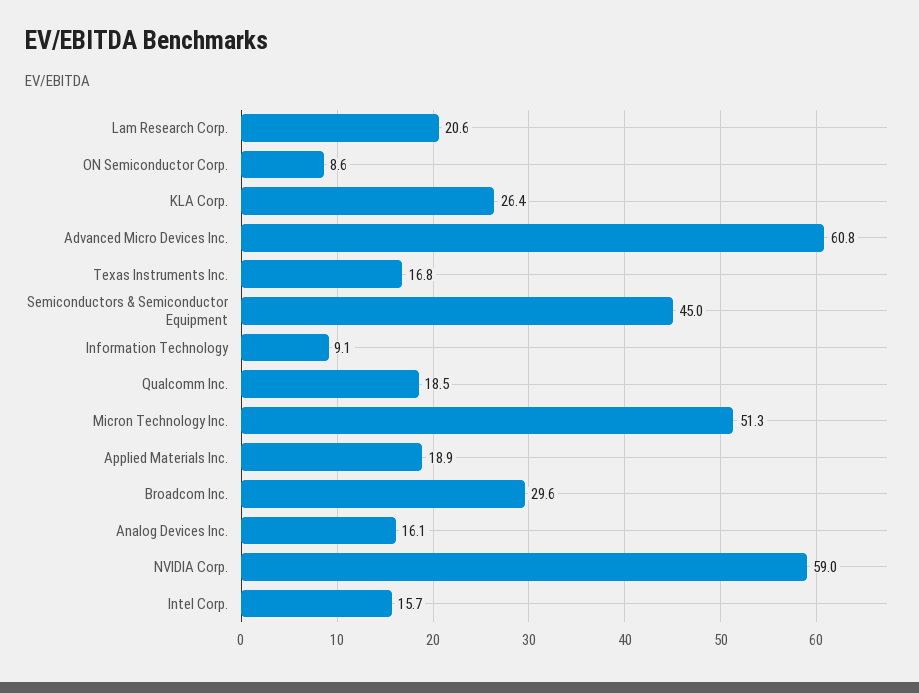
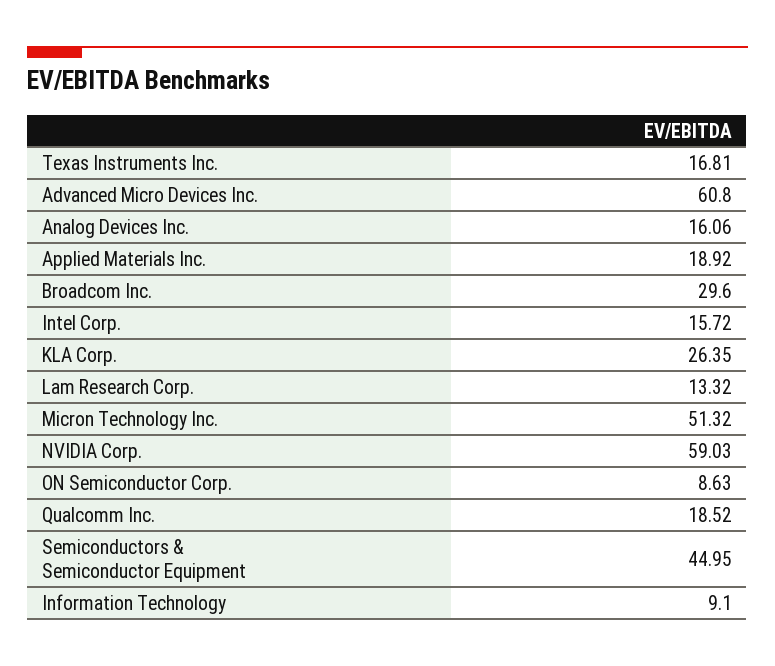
Lam Research Corp.: 20.6 -> 13.32

